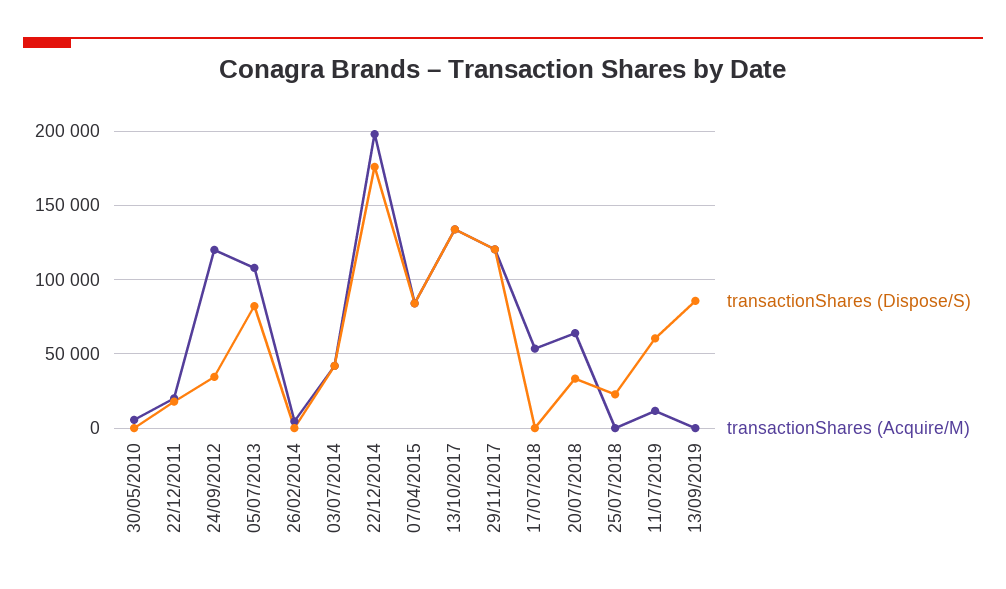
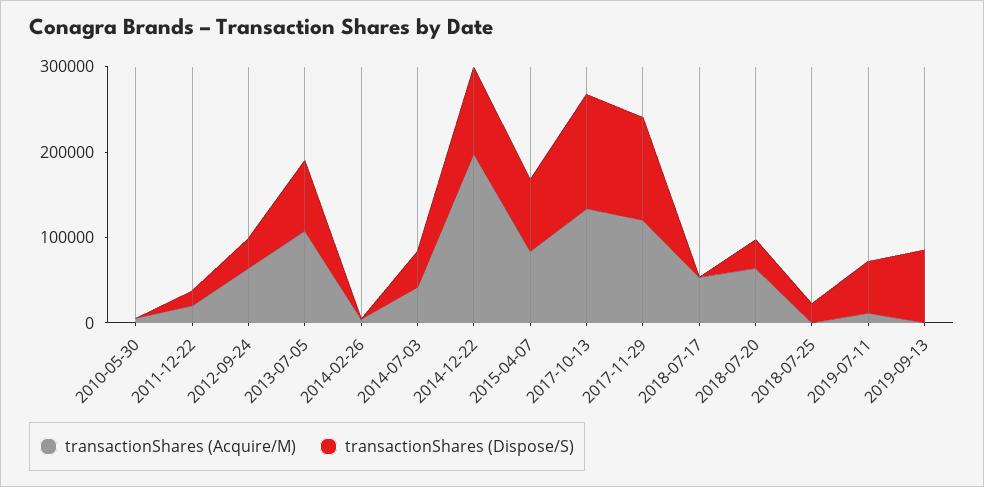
transactionShares (Acquire/M), 24/09/2012: 120000 -> 60000
transactionShares (Dispose/S), 22/12/2014: 175000 -> 100000

